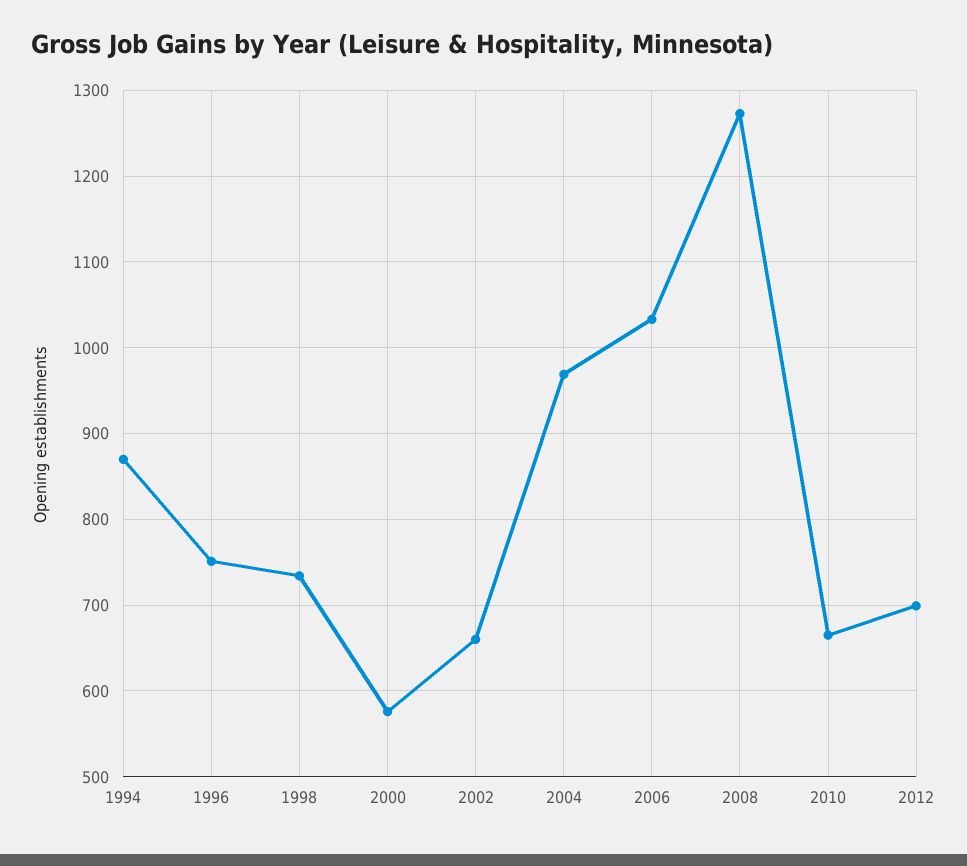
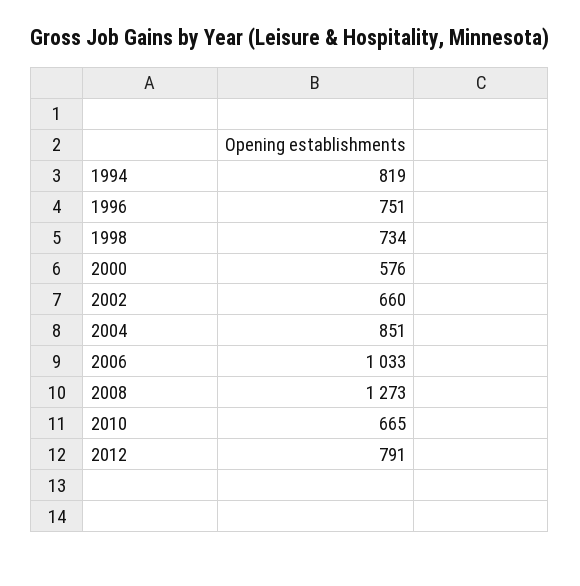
1994: 870 -> 819
2004: 970 -> 851
2012: 700 -> 791

